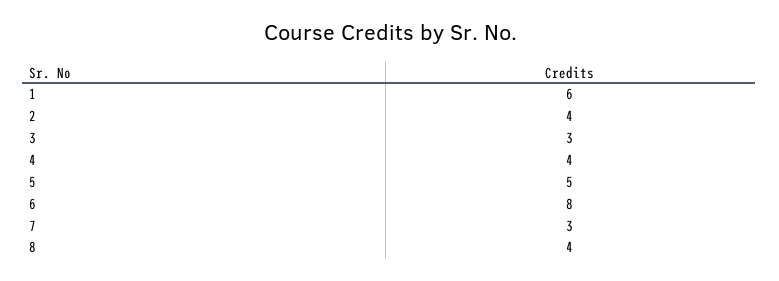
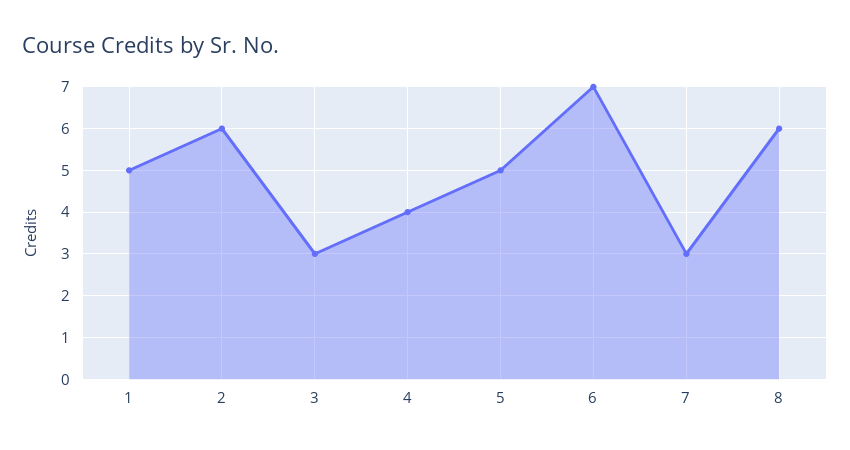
1: 6 -> 5
2: 4 -> 6
6: 8 -> 7
8: 4 -> 6

